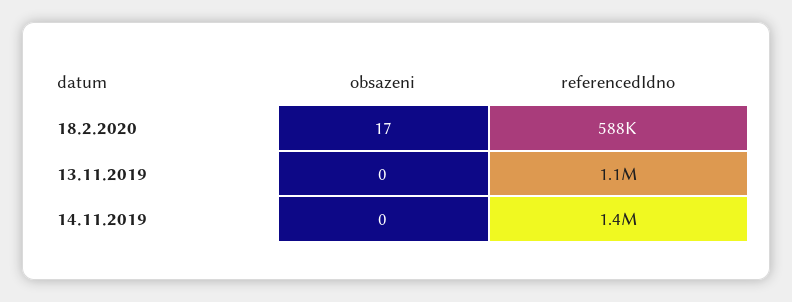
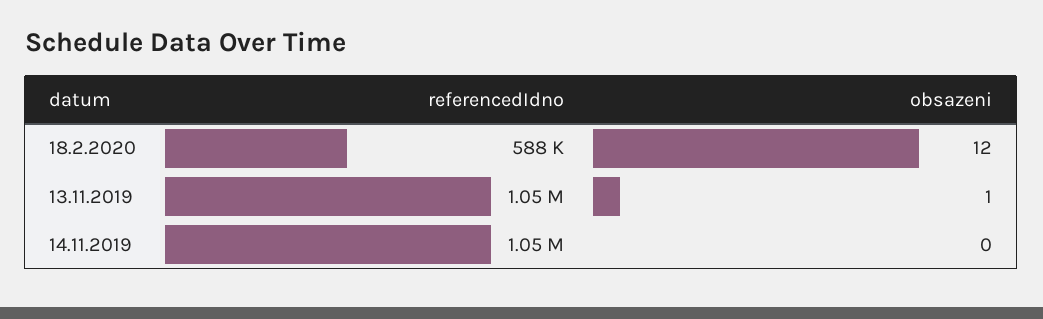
obsazeni, 18.2.2020: 17 -> 12
obsazeni, 13.11.2019: 0 -> 1
referencedIdno, 14.11.2019: 1400000 -> 1050000

